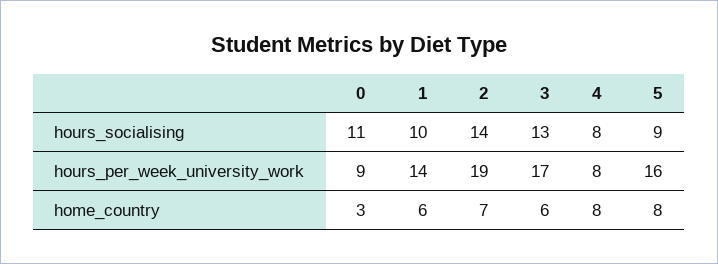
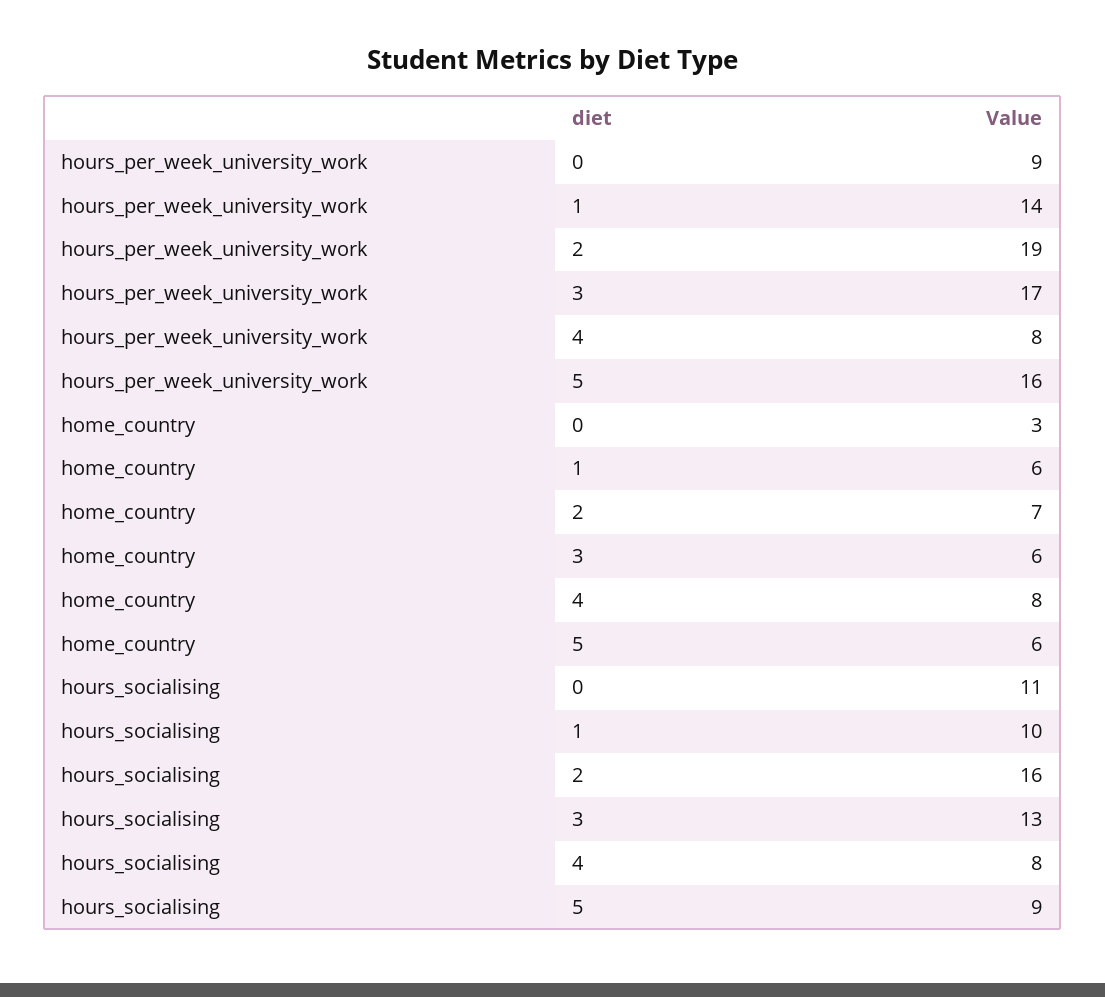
2, hours_socialising: 14 -> 16
5, home_country: 8 -> 6

